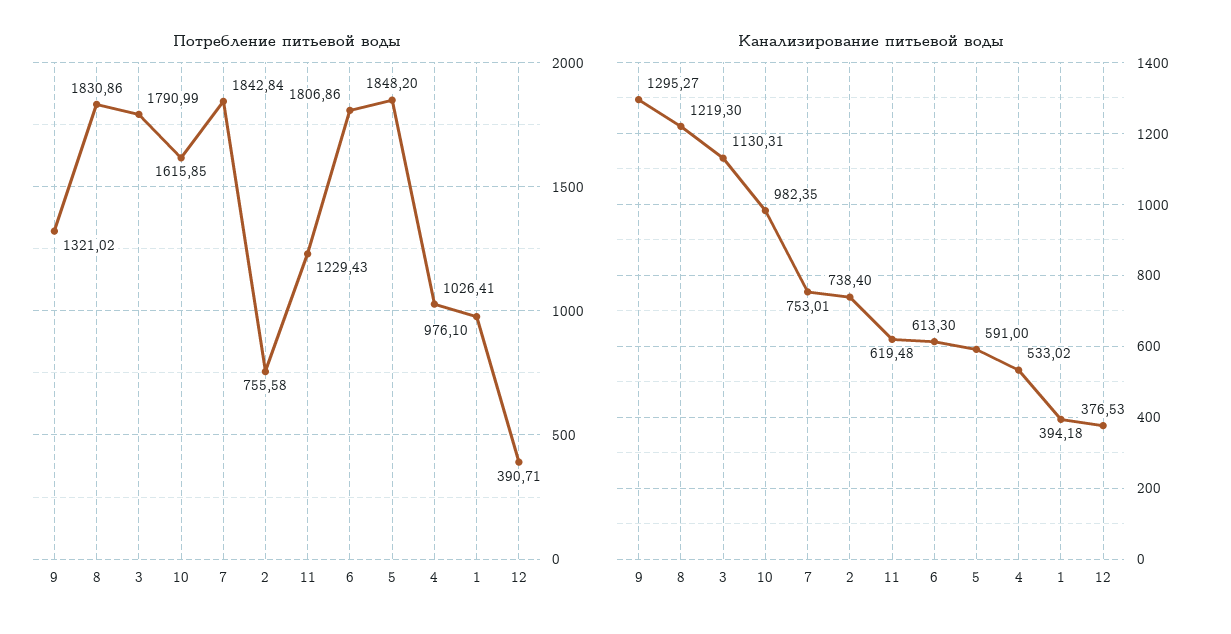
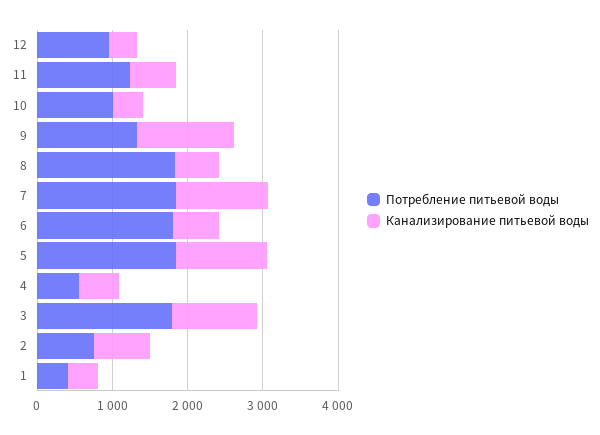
Потребление питьевой воды, 10: 1615.85 -> 1000
Потребление питьевой воды, 4: 1026.41 -> 600
Потребление питьевой воды, 1: 976.1 -> 400
Потребление питьевой воды, 12: 390.71 -> 1000
Канализирование питьевой воды, 8: 1219.3 -> 600
Канализирование питьевой воды, 10: 982.35 -> 400
Канализирование питьевой воды, 7: 753.01 -> 1200
Канализирование питьевой воды, 5: 591 -> 1200

